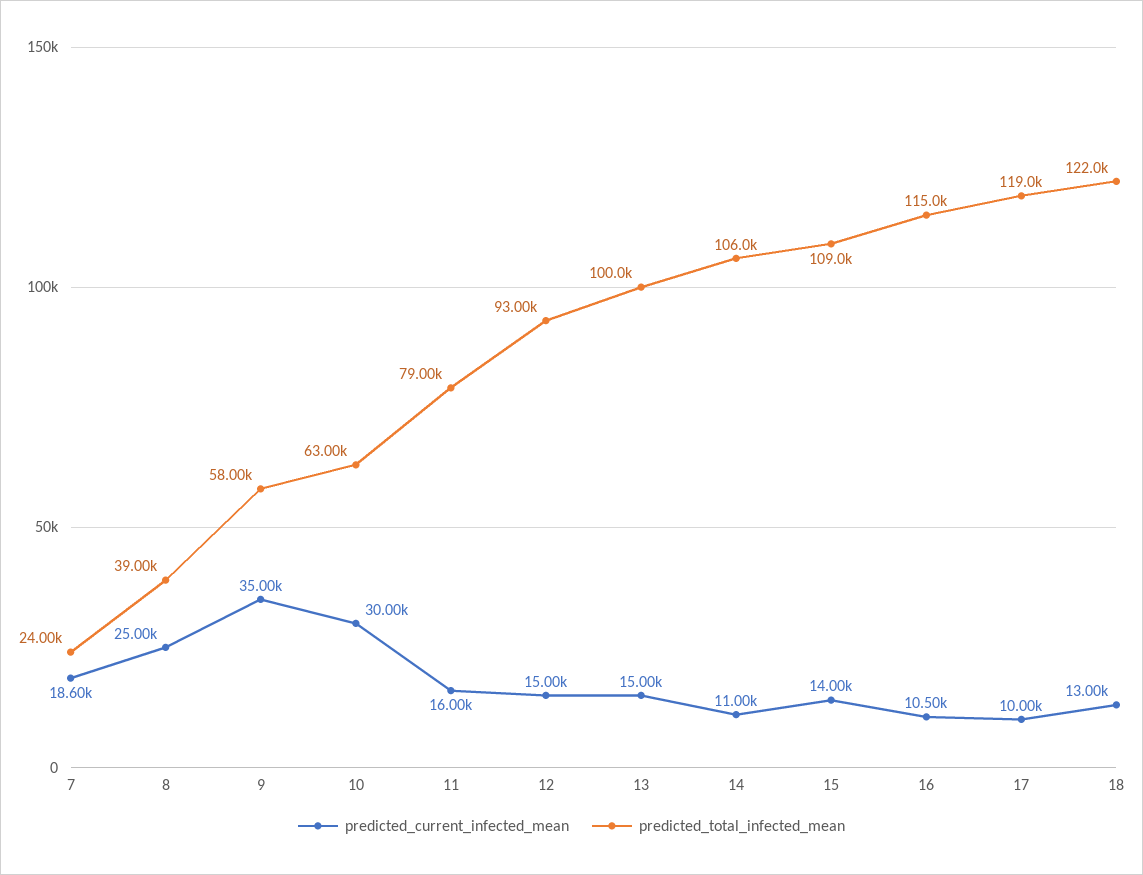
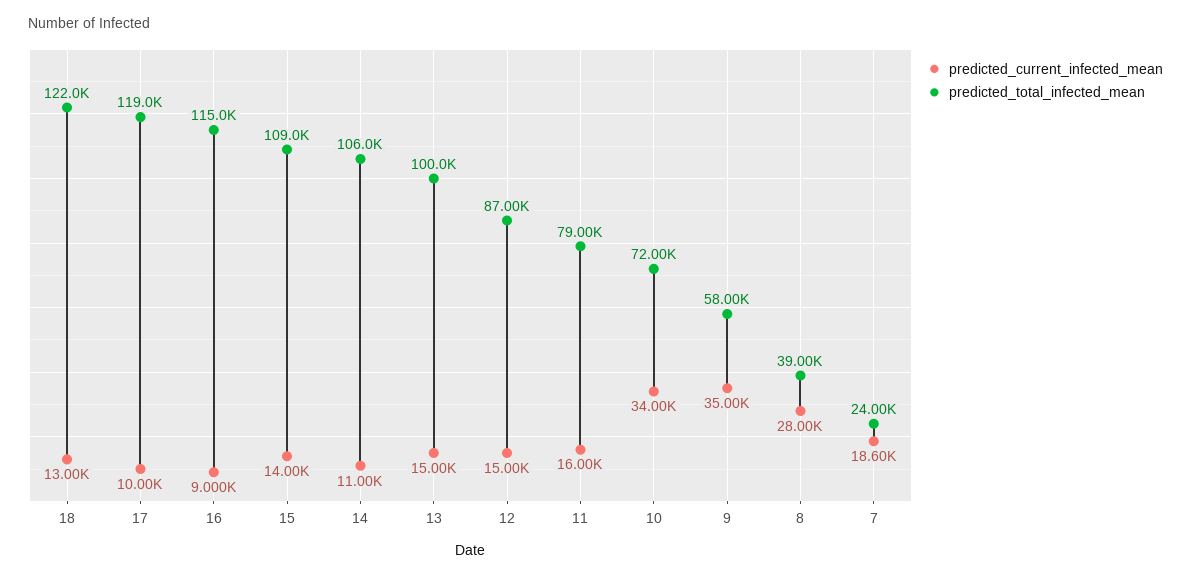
predicted_current_infected_mean, 8: 25000 -> 28000
predicted_current_infected_mean, 10: 30000 -> 34000
predicted_total_infected_mean, 10: 63000 -> 72000
predicted_total_infected_mean, 12: 93000 -> 87000
predicted_current_infected_mean, 16: 10500 -> 9000

